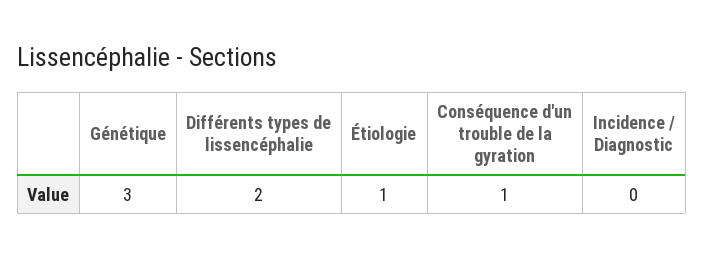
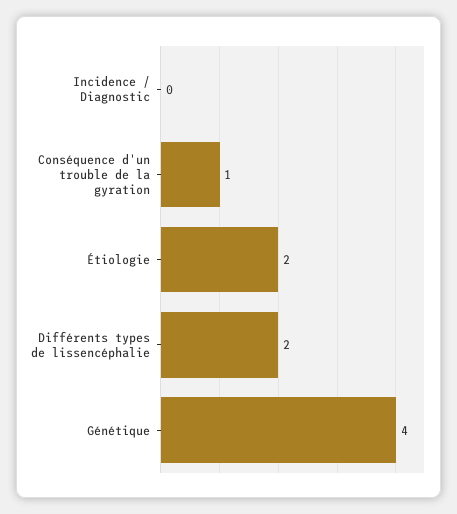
Génétique: 3 -> 4
Étiologie: 1 -> 2

